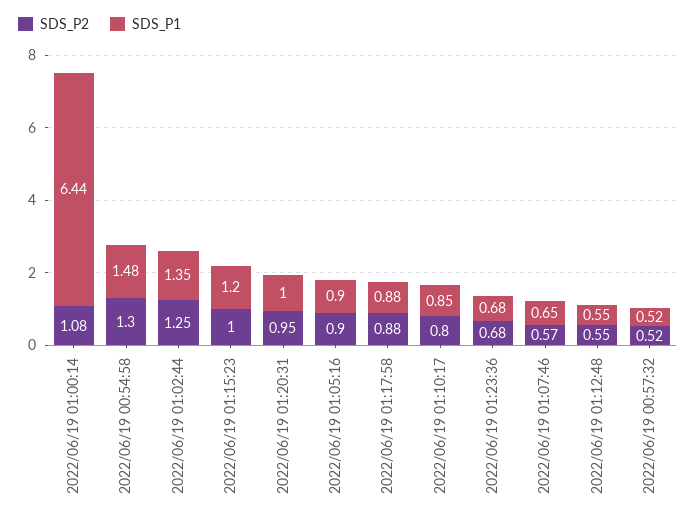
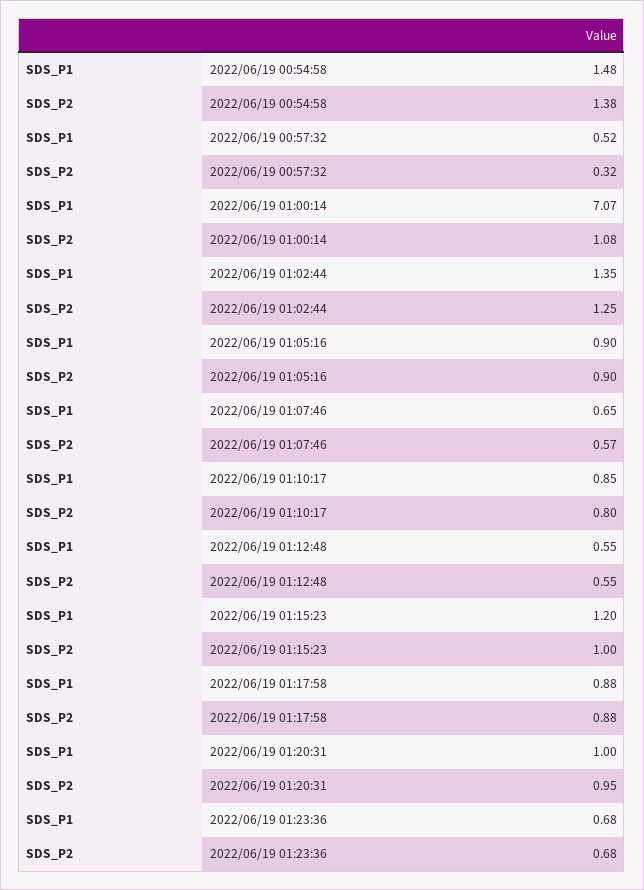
SDS_P1, 2022/06/19 01:00:14: 6.44 -> 7.07
SDS_P2, 2022/06/19 00:54:58: 1.3 -> 1.38
SDS_P2, 2022/06/19 00:57:32: 0.52 -> 0.32

